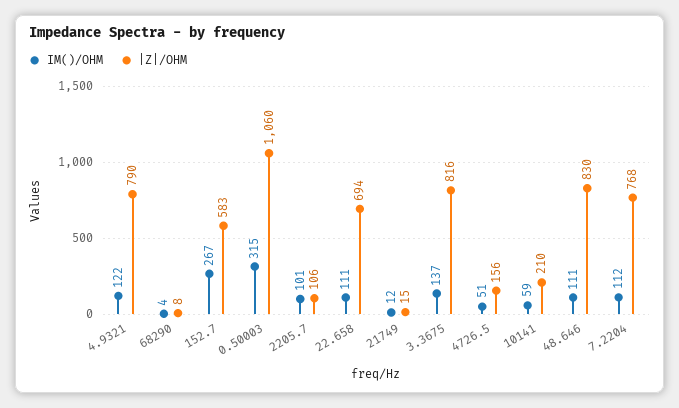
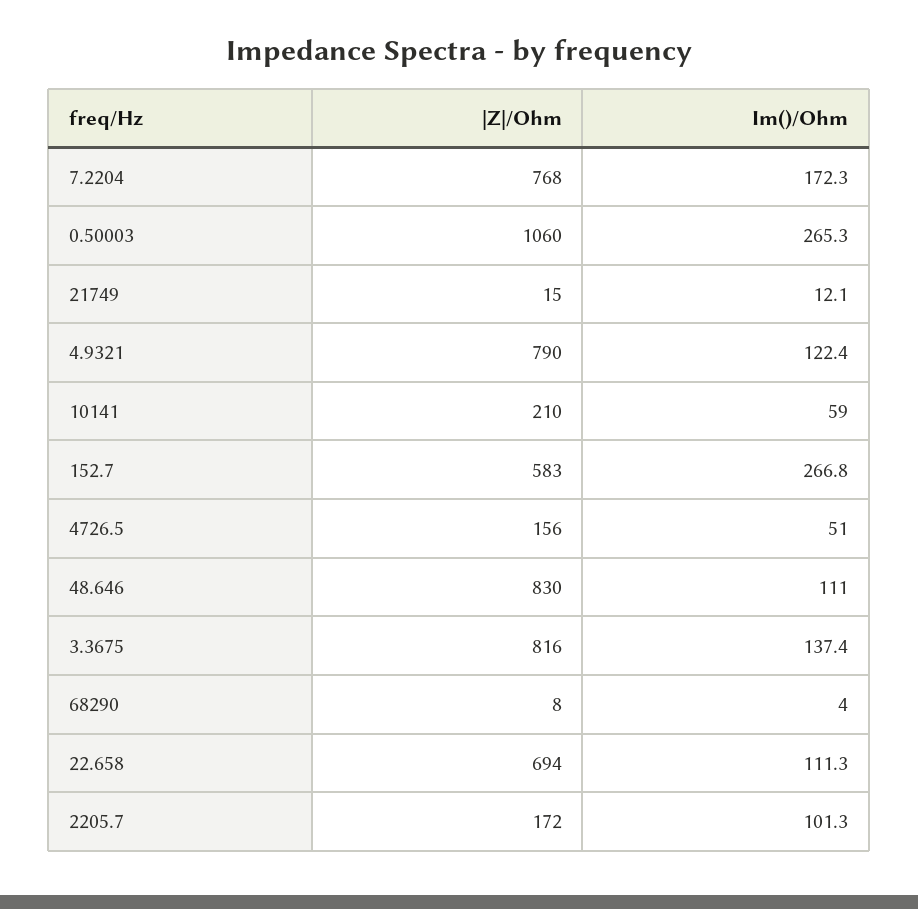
IM()/OHM, 0.50003: 315 -> 265.3
|Z|/OHM, 2205.7: 106 -> 172
IM()/OHM, 7.2204: 112 -> 172.3

